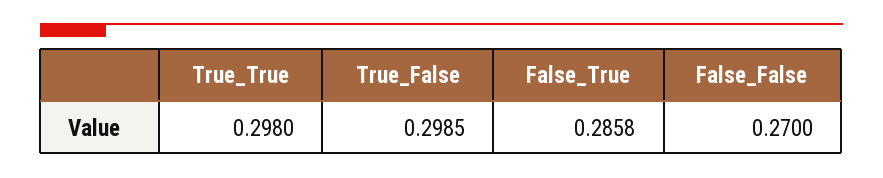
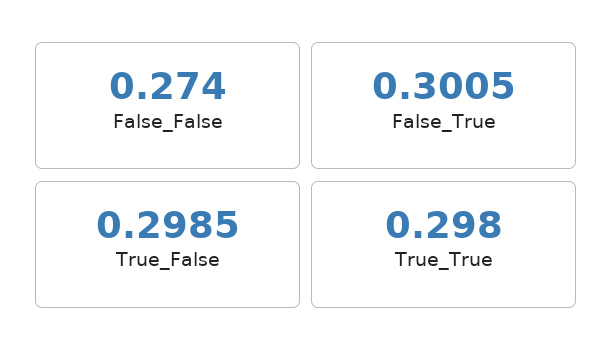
False_True: 0.2858 -> 0.3005
False_False: 0.27 -> 0.274

